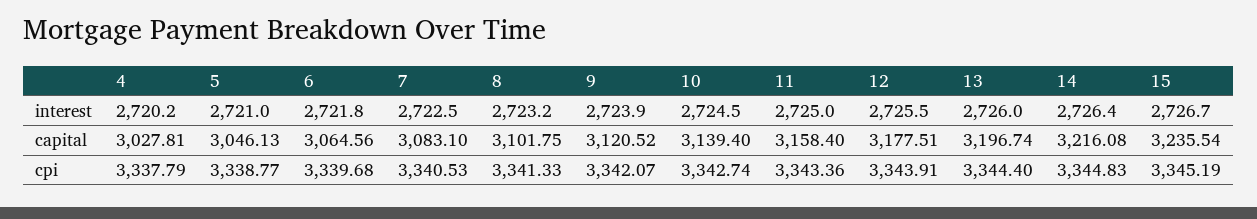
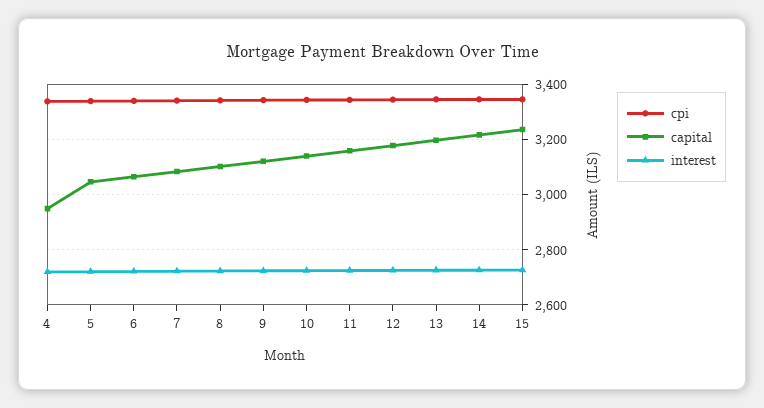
capital, 4: 3027.81 -> 2950

